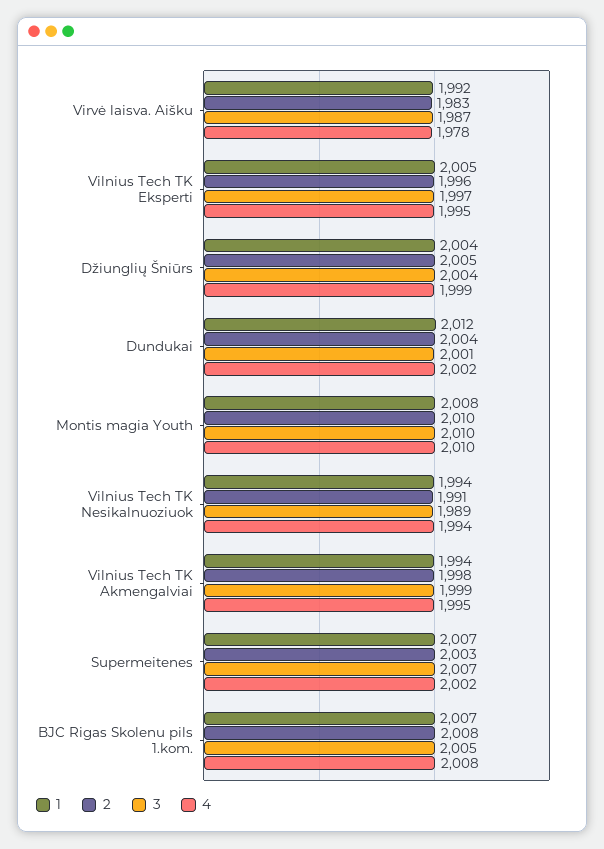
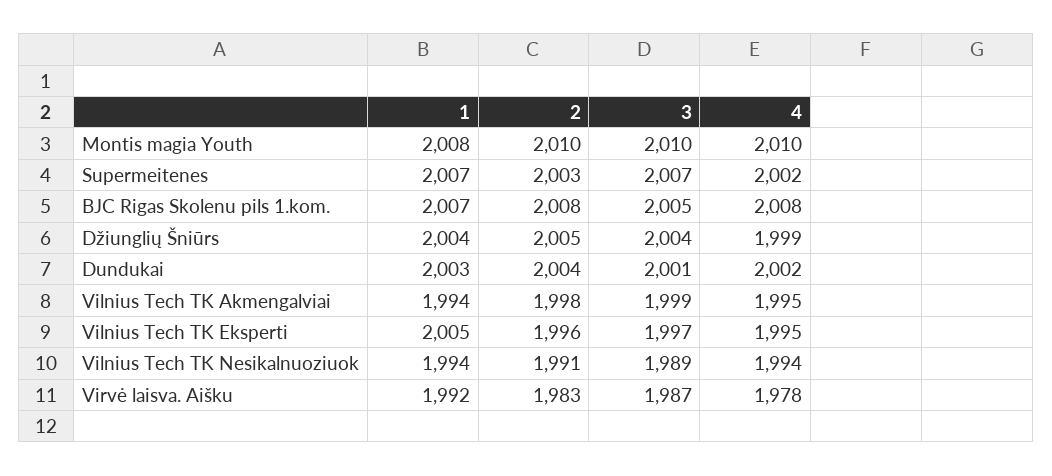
1, Dundukai: 2012 -> 2003

